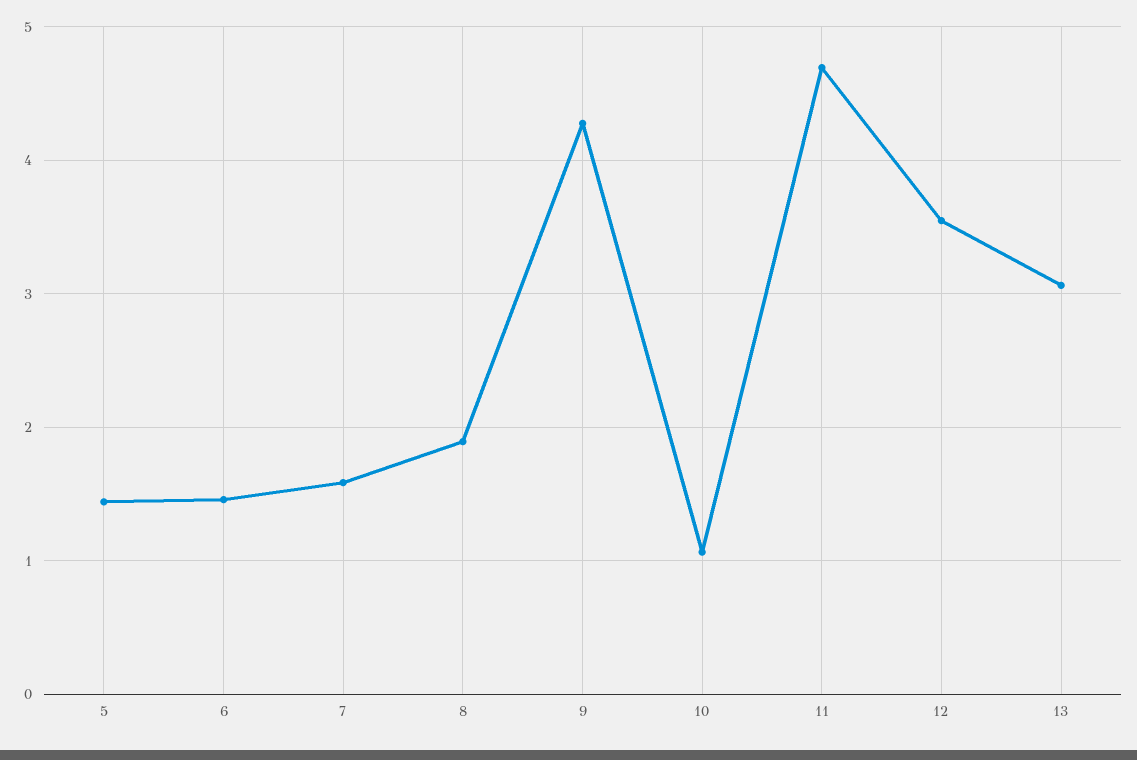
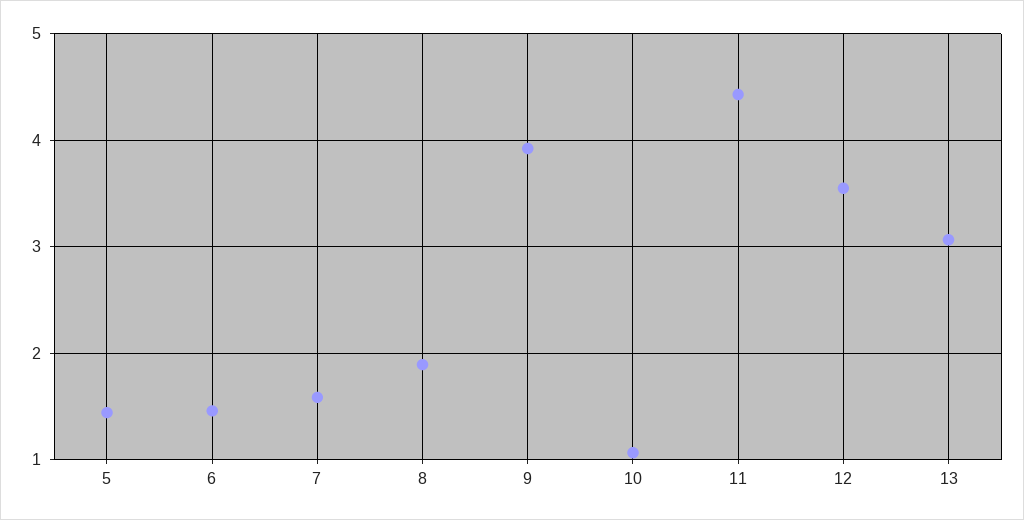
9: 4.3 -> 3.9
11: 4.7 -> 4.4

